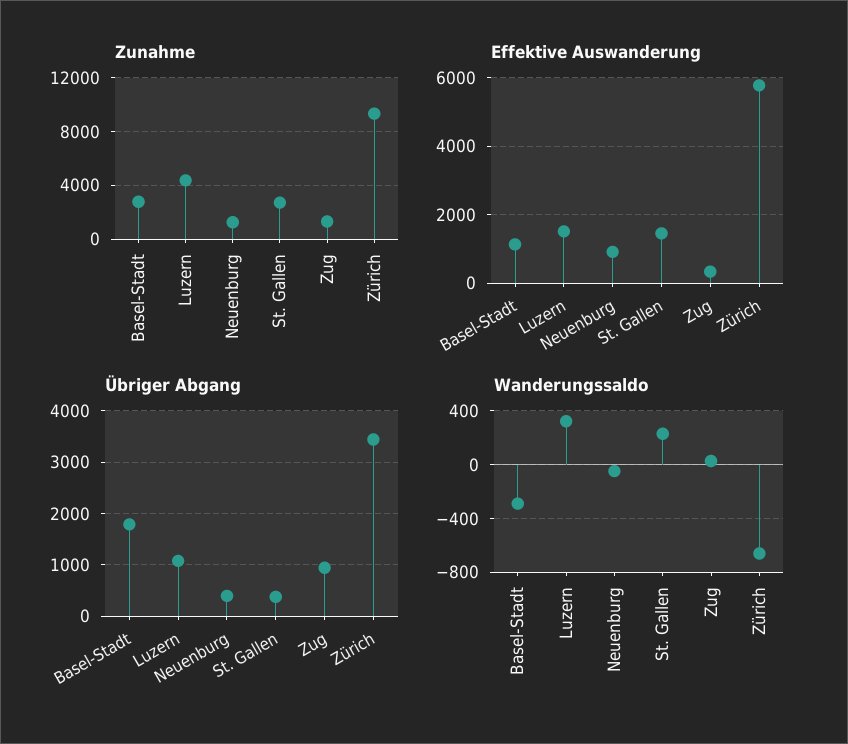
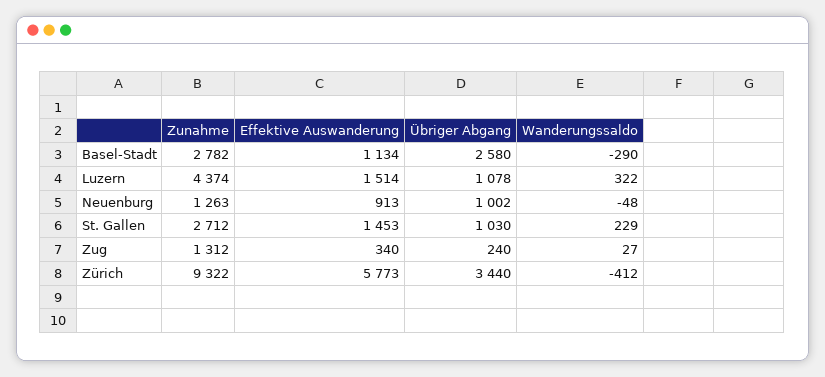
Übriger Abgang, Basel-Stadt: 1800 -> 2580
Übriger Abgang, Neuenburg: 400 -> 1002
Übriger Abgang, St. Gallen: 400 -> 1030
Übriger Abgang, Zug: 1000 -> 240
Wanderungssaldo, Zürich: -650 -> -412

